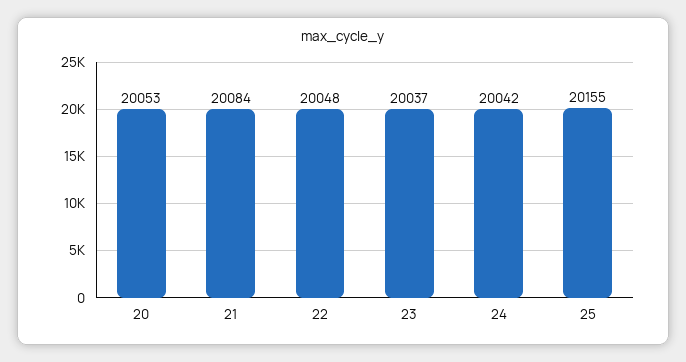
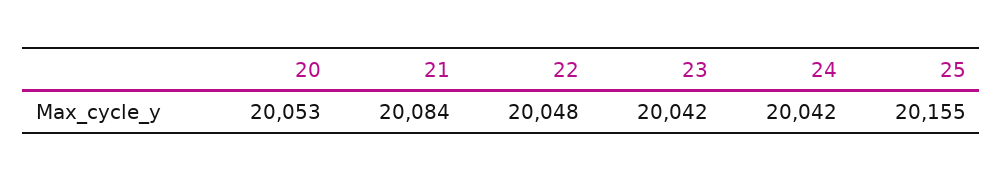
23: 20037 -> 20042

